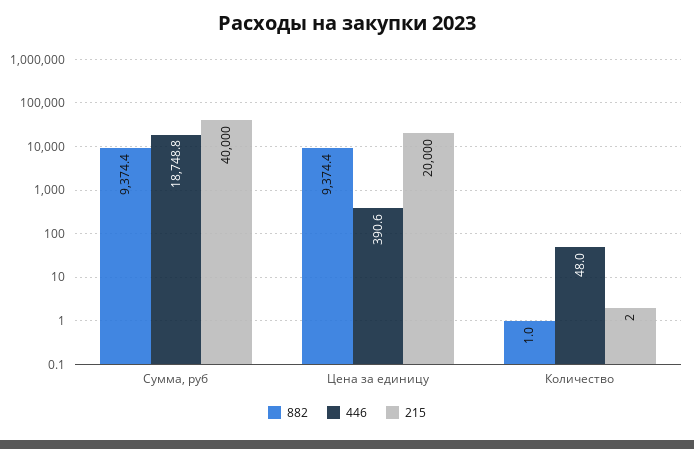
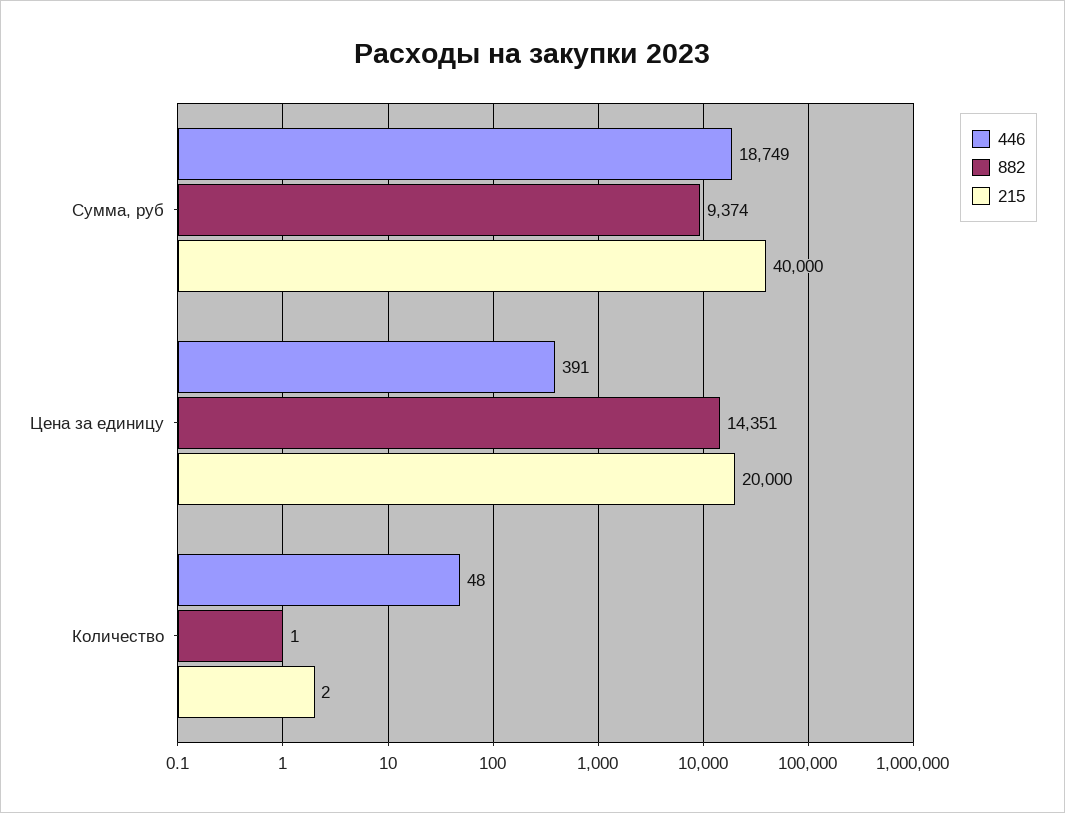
882, Цена за единицу: 9374.4 -> 14351

